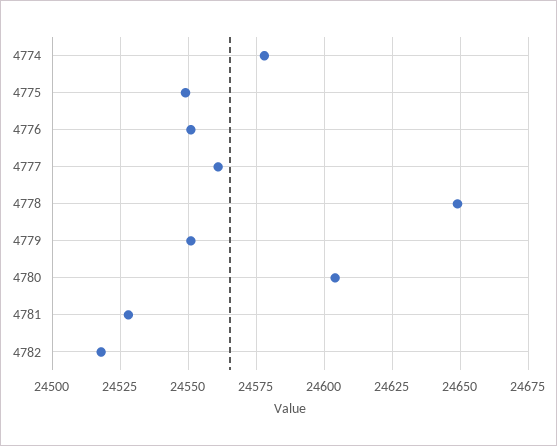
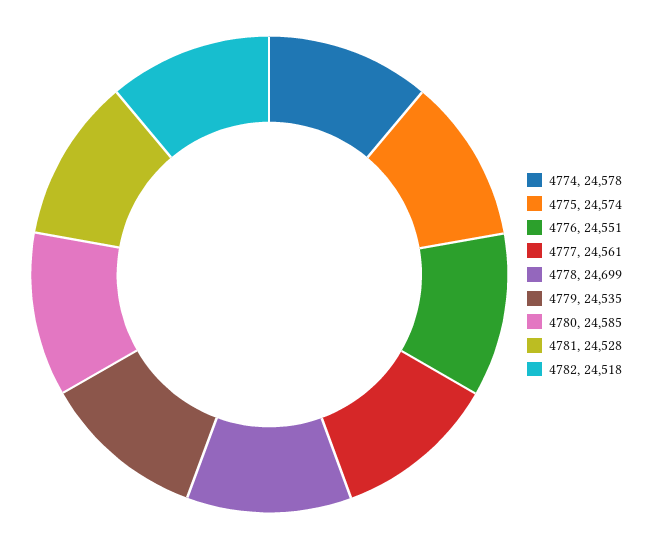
4775: 24550 -> 24574
4778: 24650 -> 24699
4779: 24550 -> 24535
4780: 24605 -> 24585

